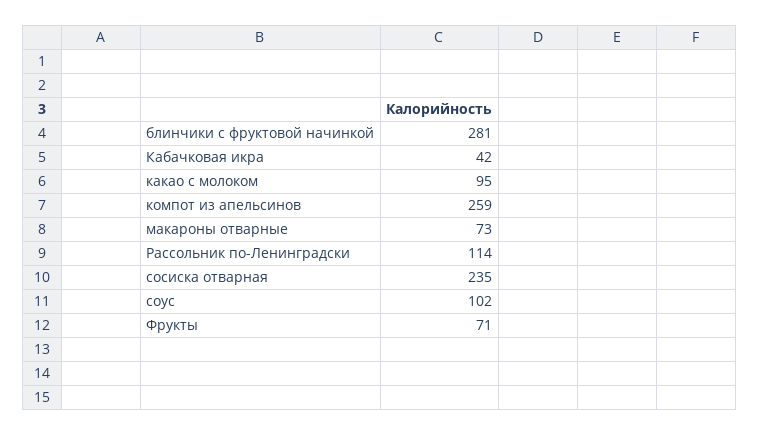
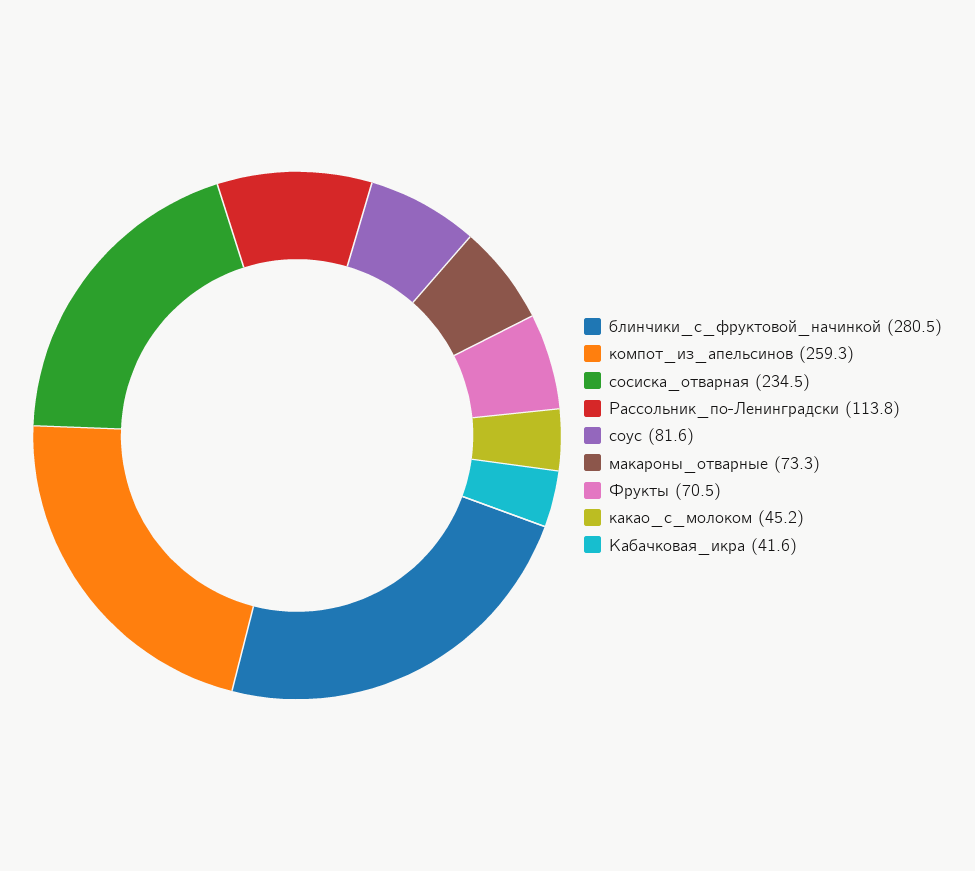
какао с молоком: 95 -> 45.2
соус: 102 -> 81.6

